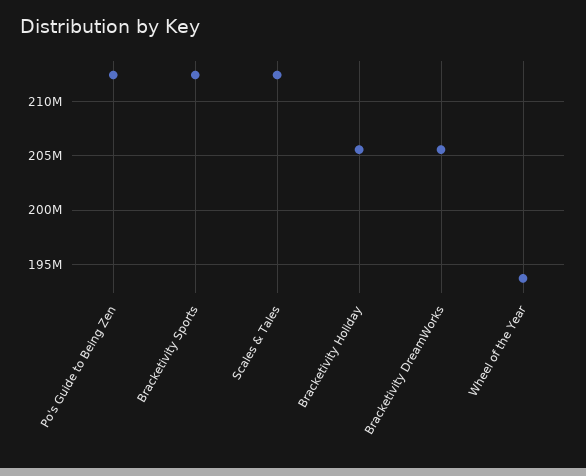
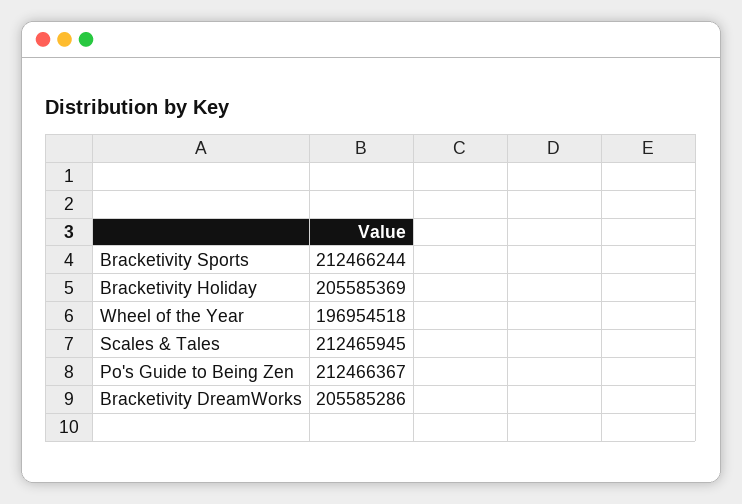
Wheel of the Year: 194000000 -> 196954518

